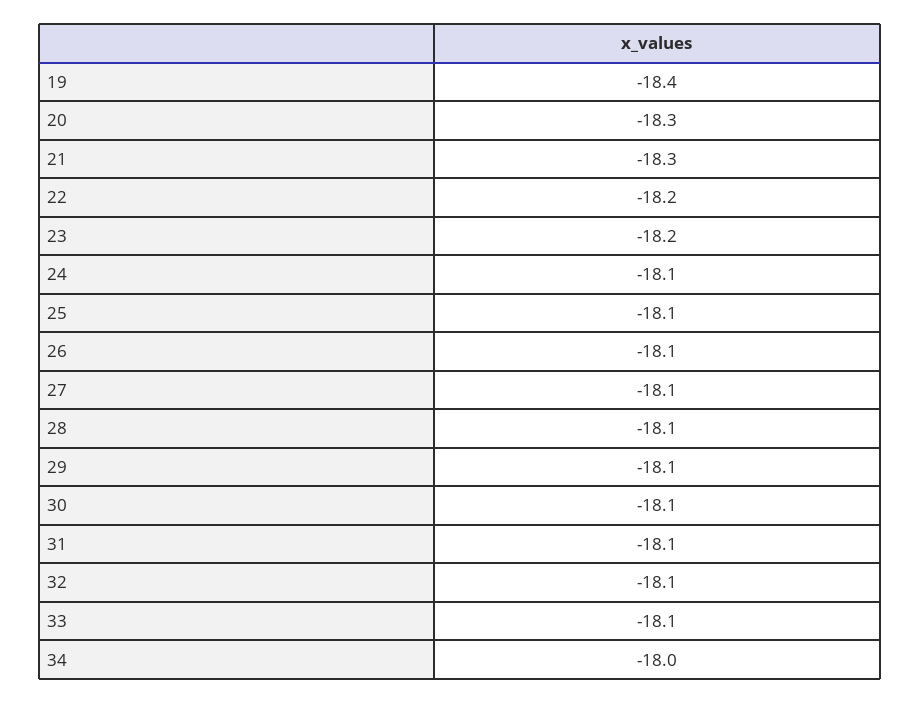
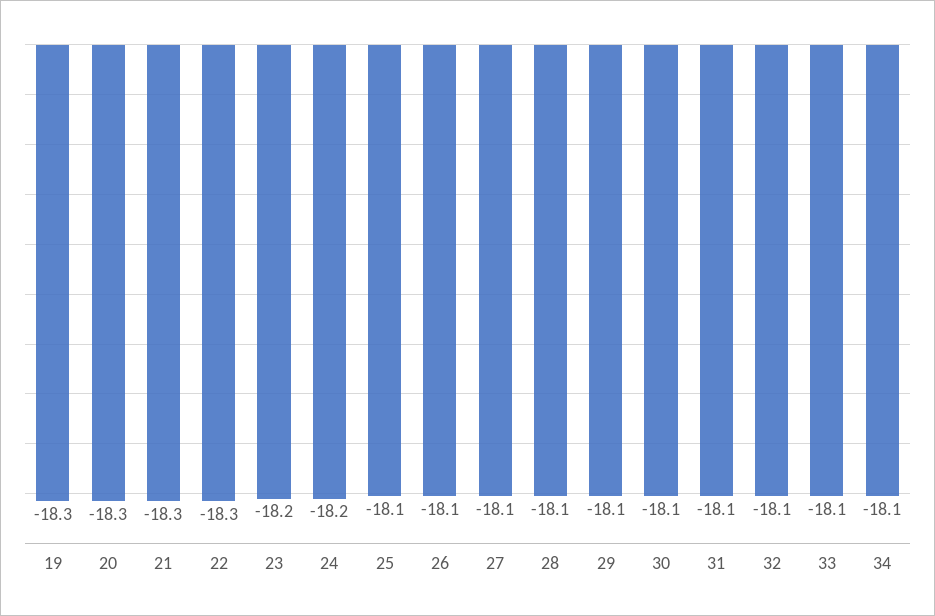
19: -18.4 -> -18.3
22: -18.2 -> -18.3
24: -18.1 -> -18.2
34: -18 -> -18.1

